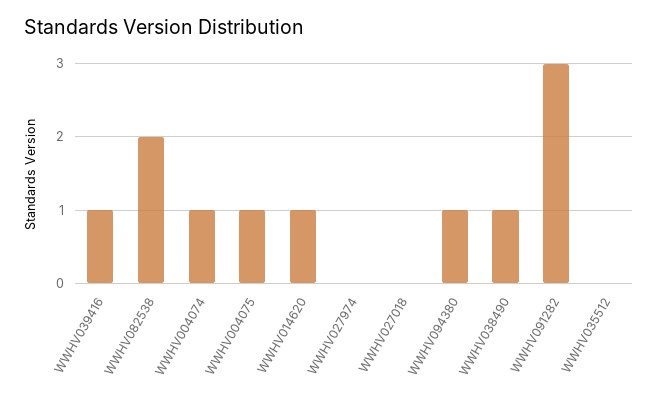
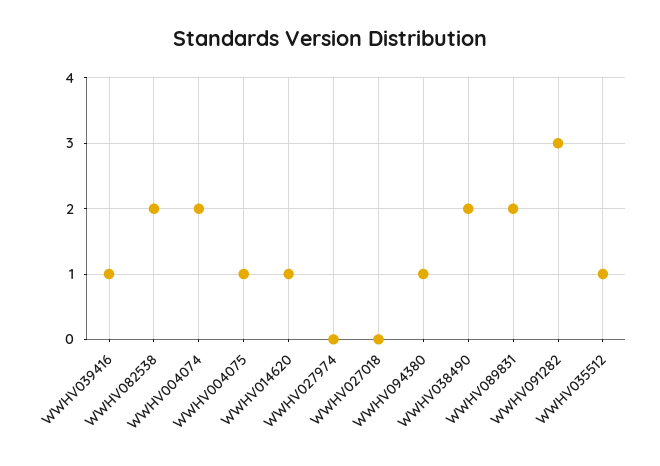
WWHV004074: 1 -> 2
WWHV038490: 1 -> 2
WWHV035512: 0 -> 1
WWHV089831: none -> 2

